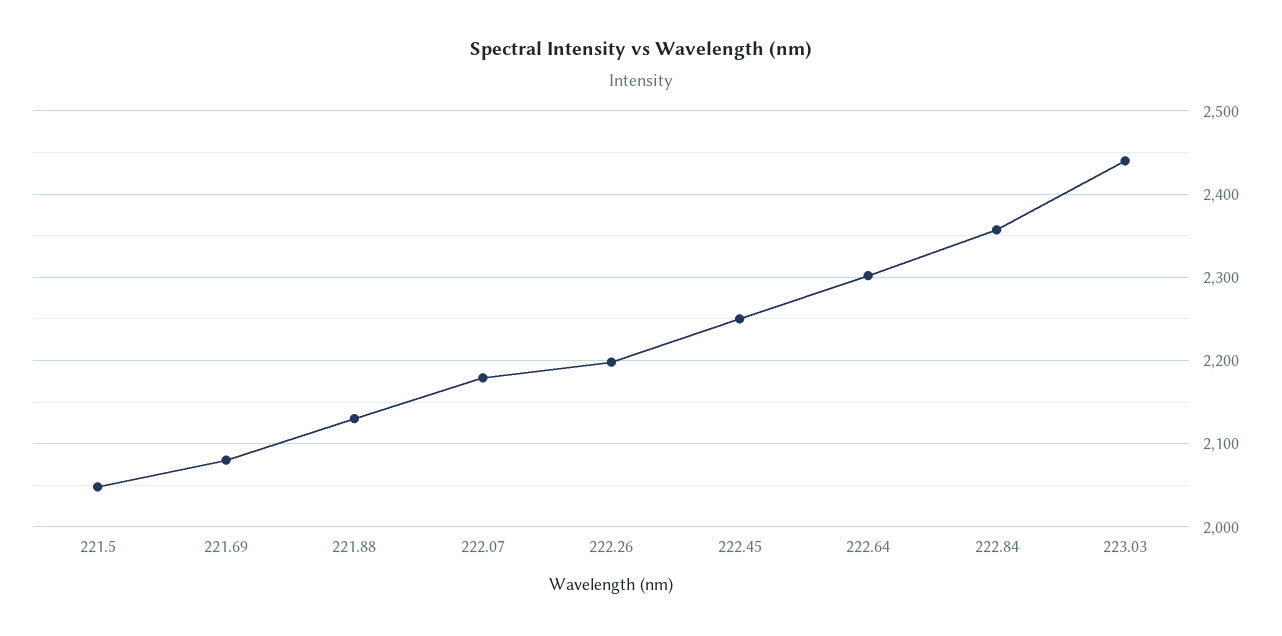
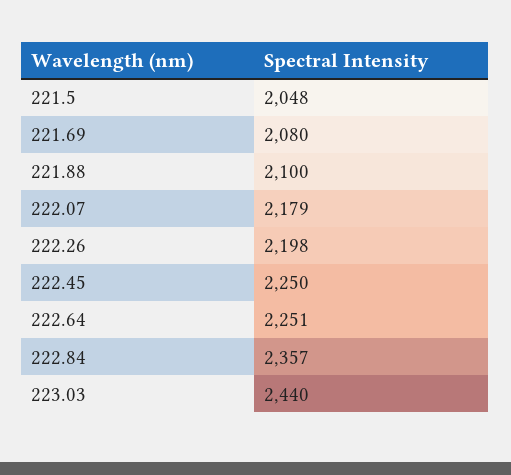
221.88: 2130 -> 2100
222.64: 2300 -> 2251

